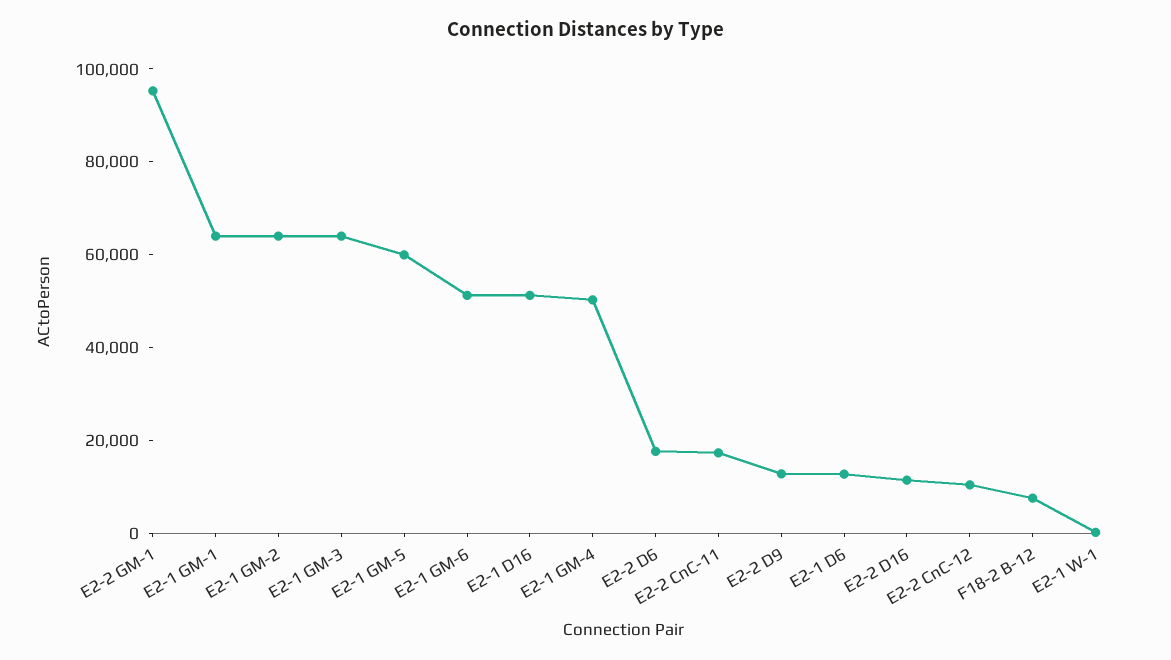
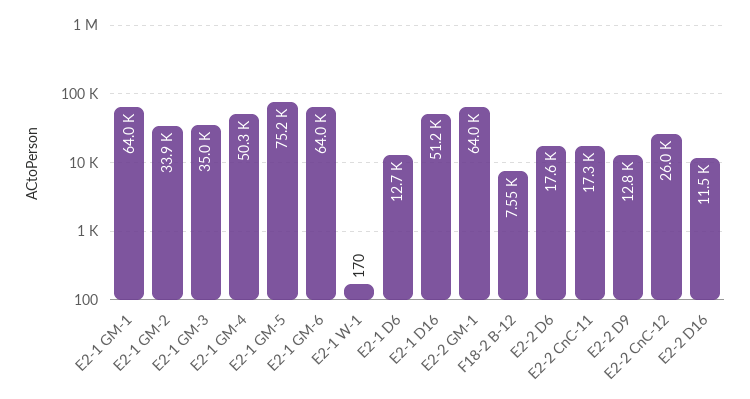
E2-2 GM-1: 95000 -> 64000
E2-1 GM-2: 65000 -> 33900
E2-1 GM-3: 65000 -> 35000
E2-1 GM-5: 60000 -> 75200
E2-1 GM-6: 50000 -> 64000
E2-2 CnC-12: 10000 -> 26000

